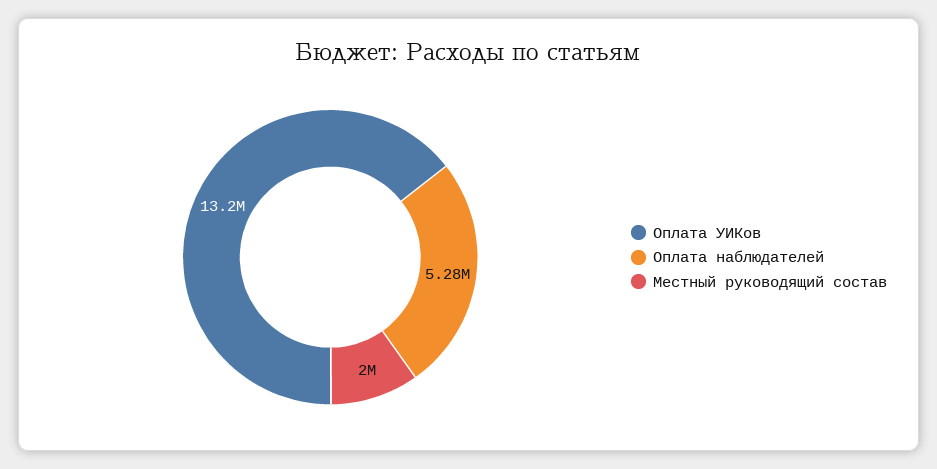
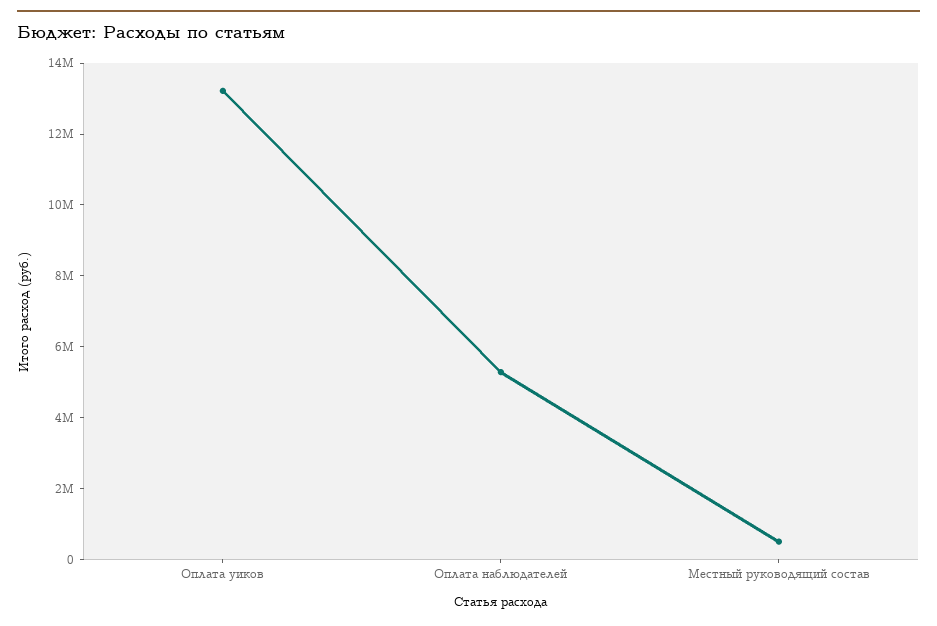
Местный руководящий состав: 2000000 -> 500000

